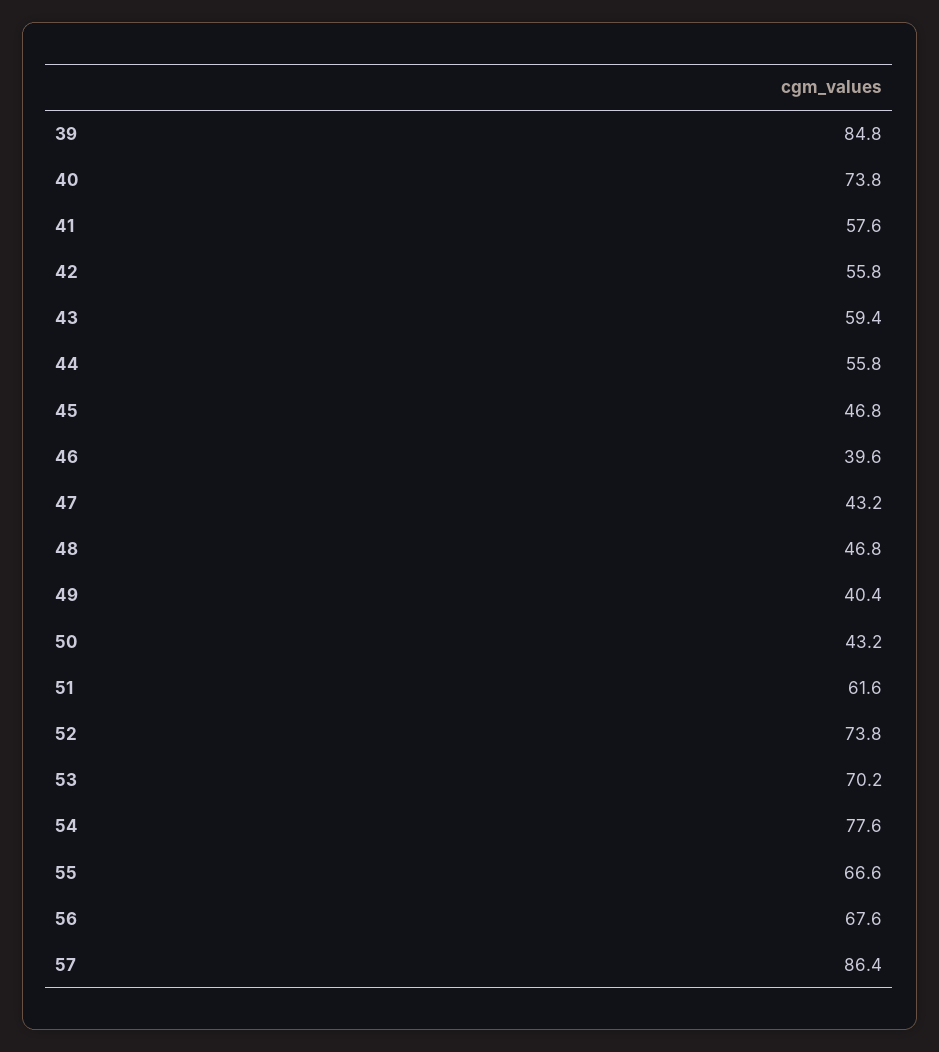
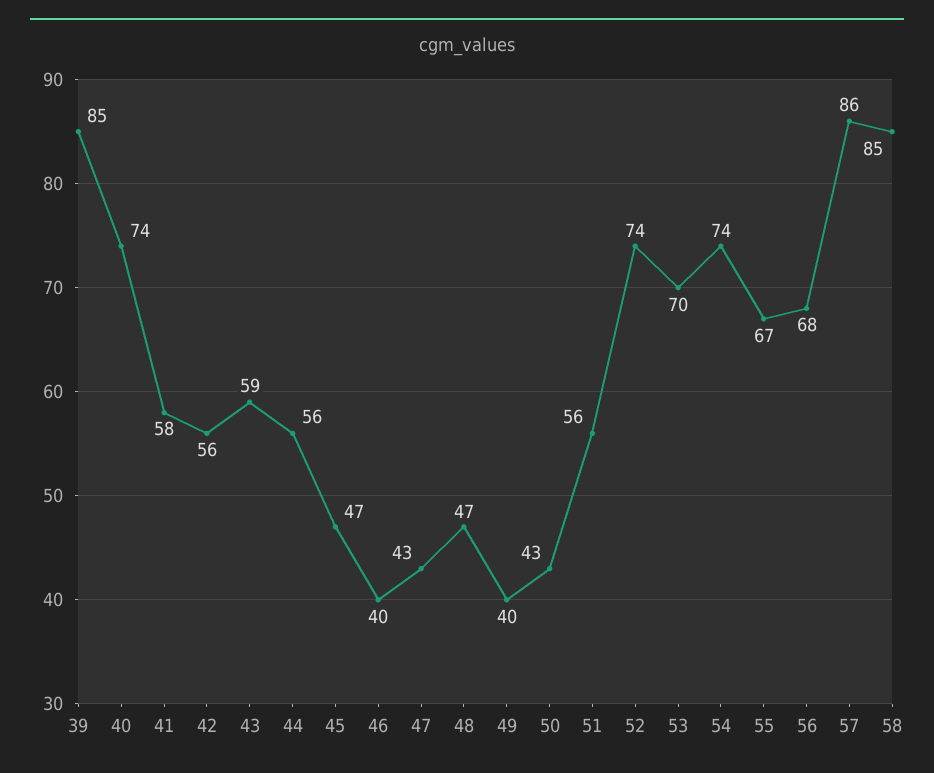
51: 61.6 -> 56
54: 77.6 -> 74
58: none -> 85

